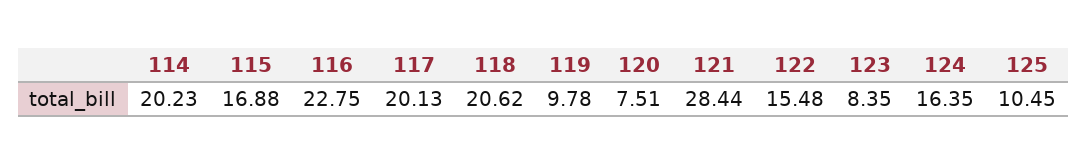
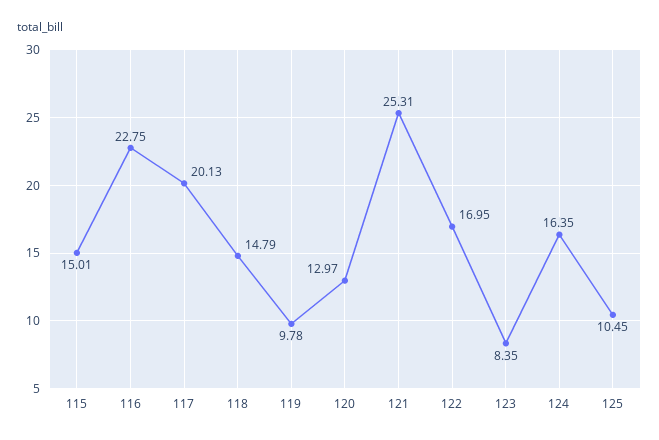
114: 20.23 -> none
115: 16.88 -> 15.01
118: 20.62 -> 14.79
120: 7.51 -> 12.97
121: 28.44 -> 25.31
122: 15.48 -> 16.95

